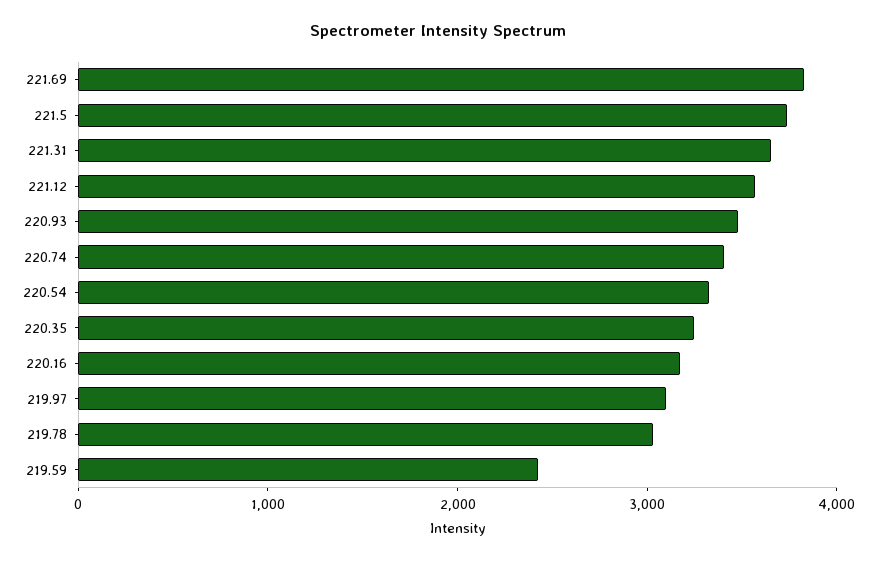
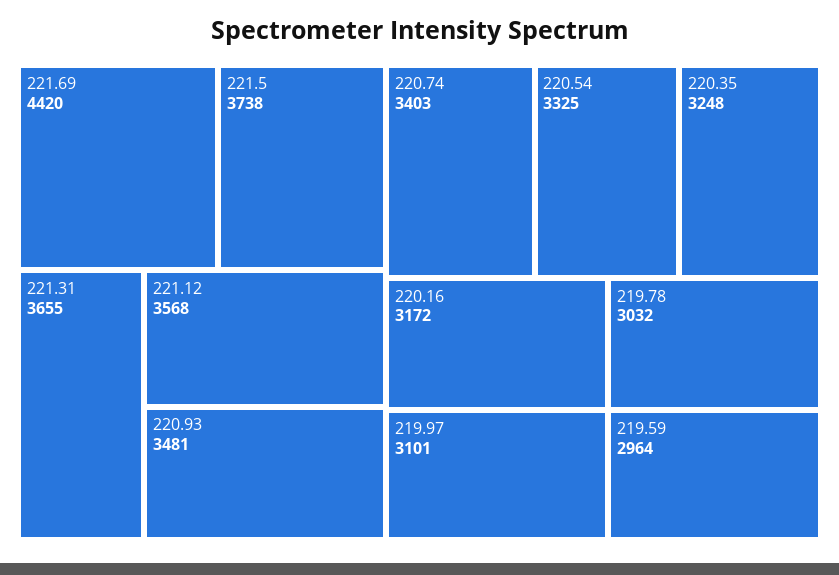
221.69: 3800 -> 4420
219.59: 2400 -> 2964

